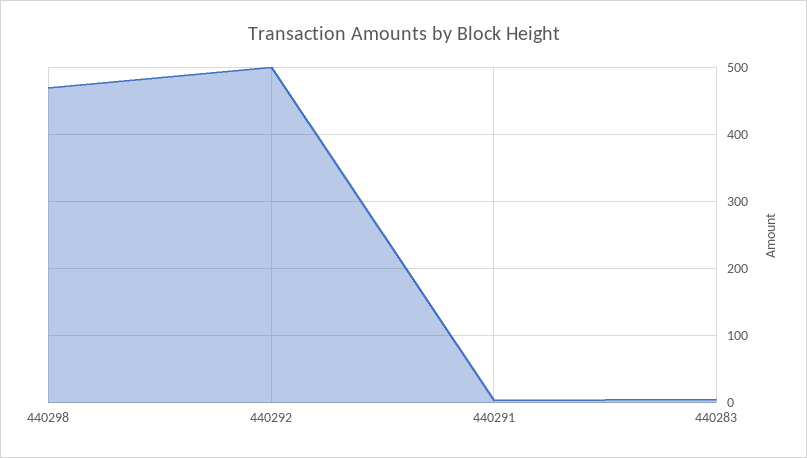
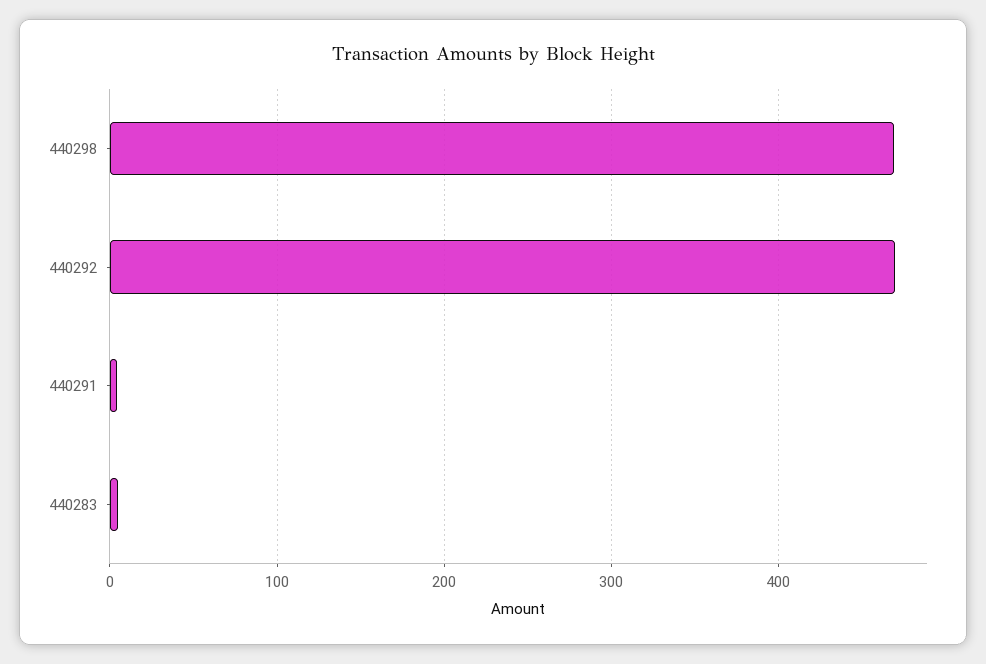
440292: 500 -> 470

